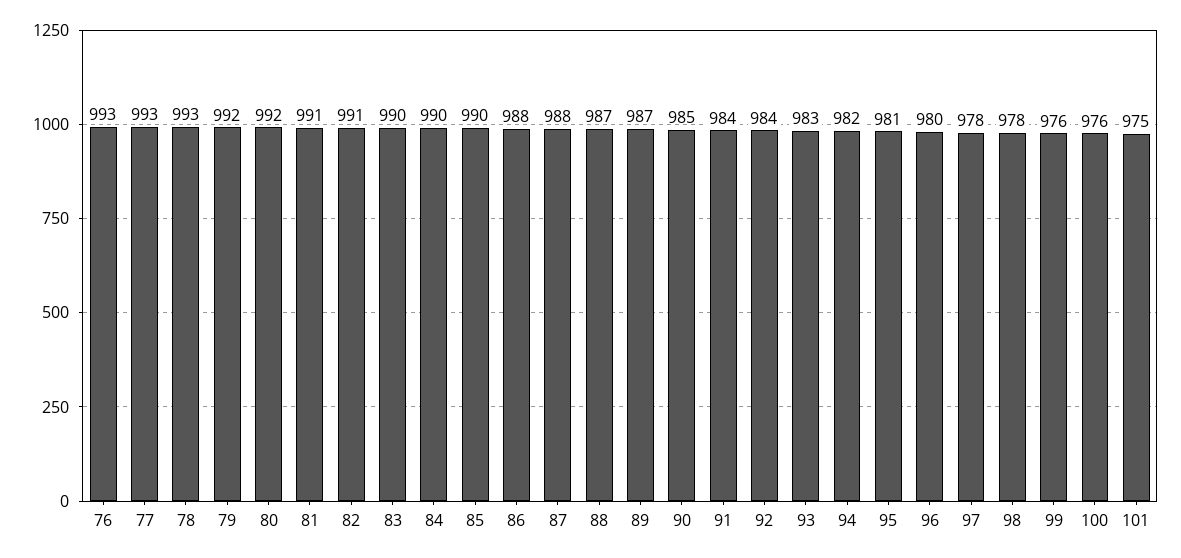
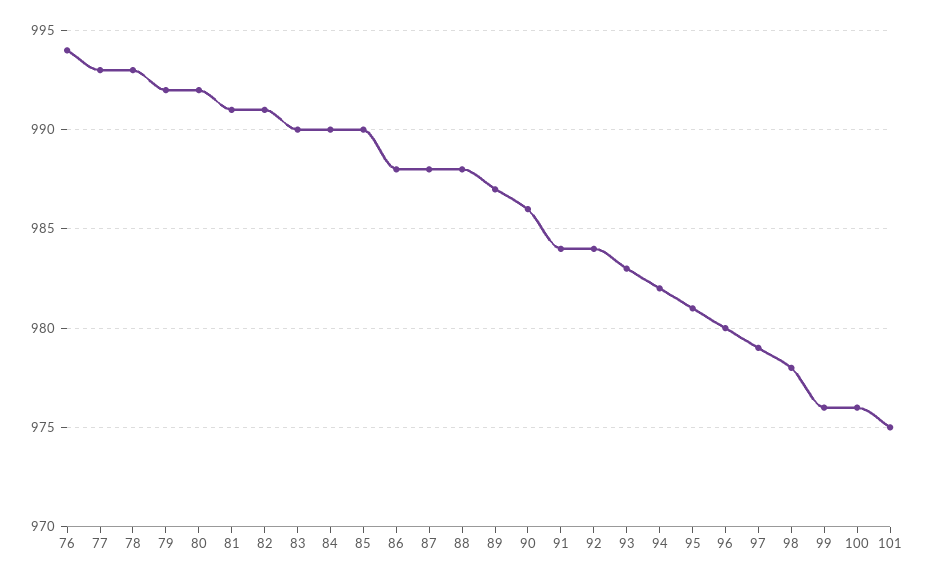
76: 993 -> 994
88: 987 -> 988
90: 985 -> 986
97: 978 -> 979

